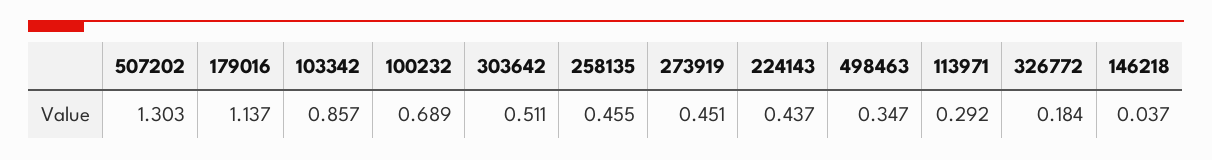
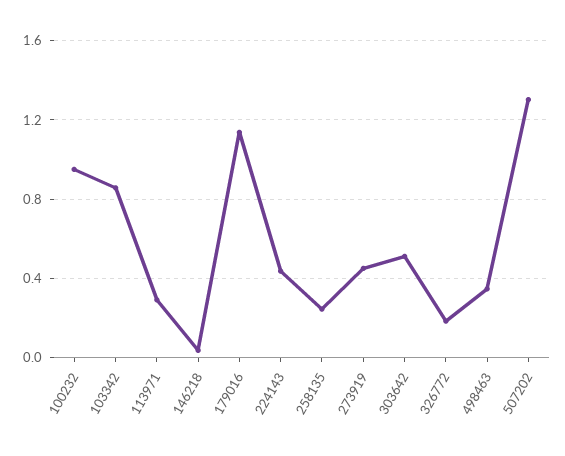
100232: 0.689 -> 0.95
258135: 0.455 -> 0.25

